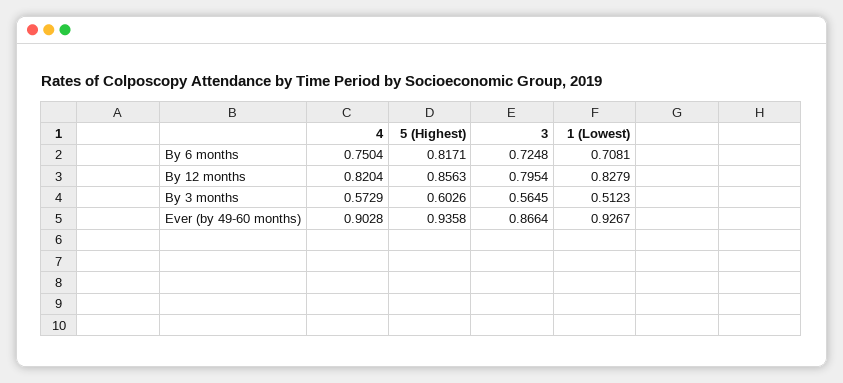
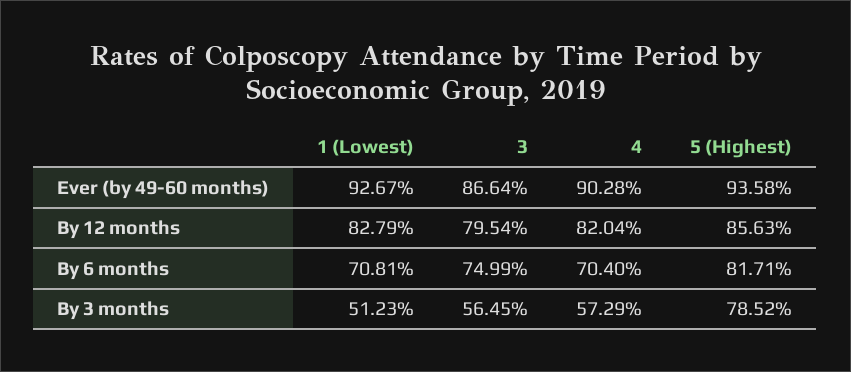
4, By 6 months: 0.7504 -> 0.704
3, By 6 months: 0.7248 -> 0.7499
5 (Highest), By 3 months: 0.6026 -> 0.7852

